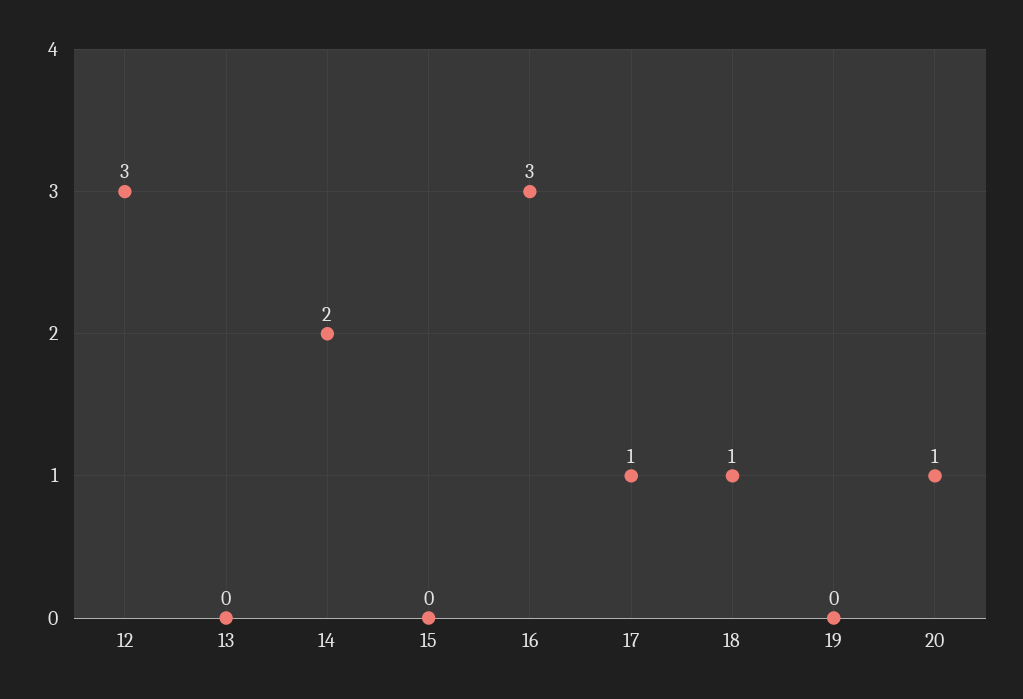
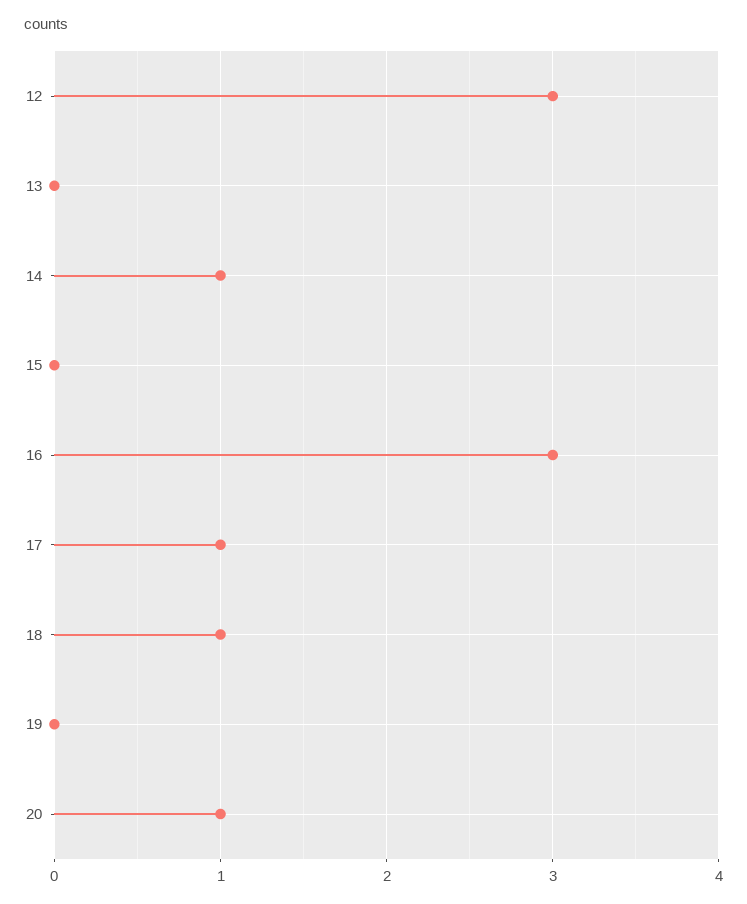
14: 2 -> 1

